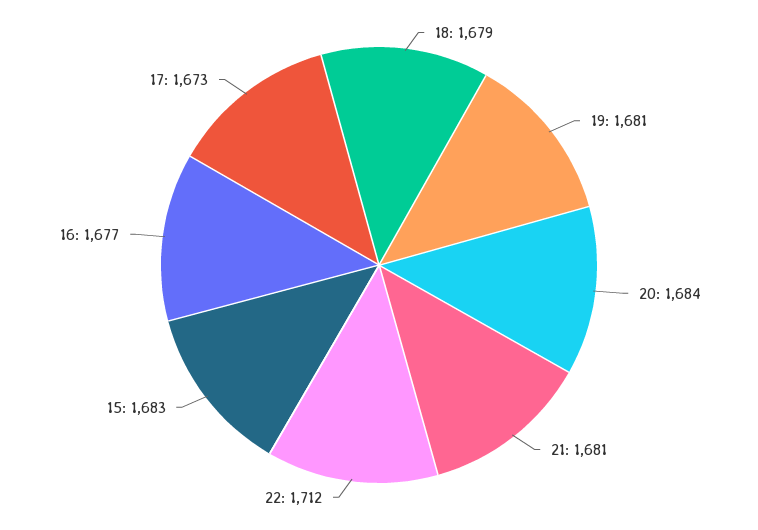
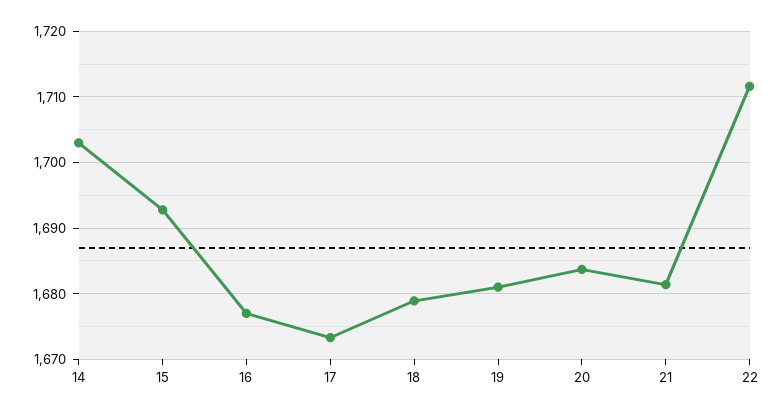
15: 1683 -> 1693
14: none -> 1703

